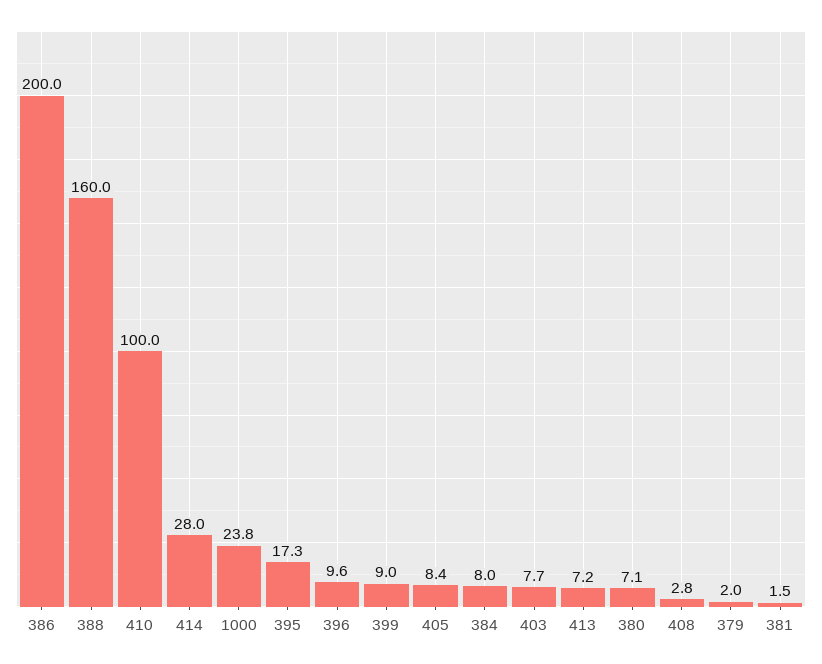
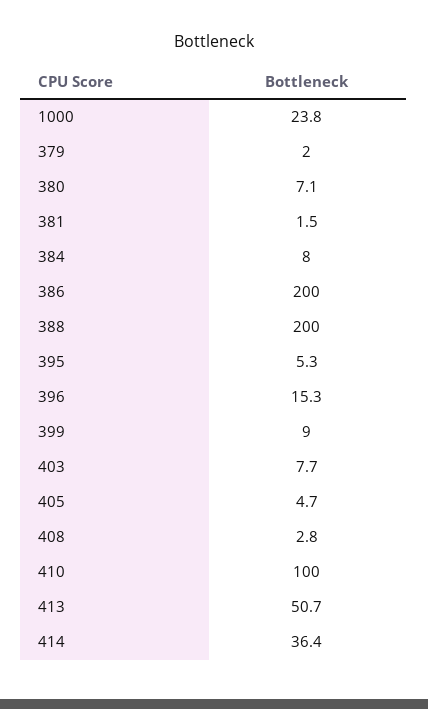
388: 160 -> 200
414: 28 -> 36.4
395: 17.3 -> 5.3
396: 9.6 -> 15.3
405: 8.4 -> 4.7
413: 7.2 -> 50.7

